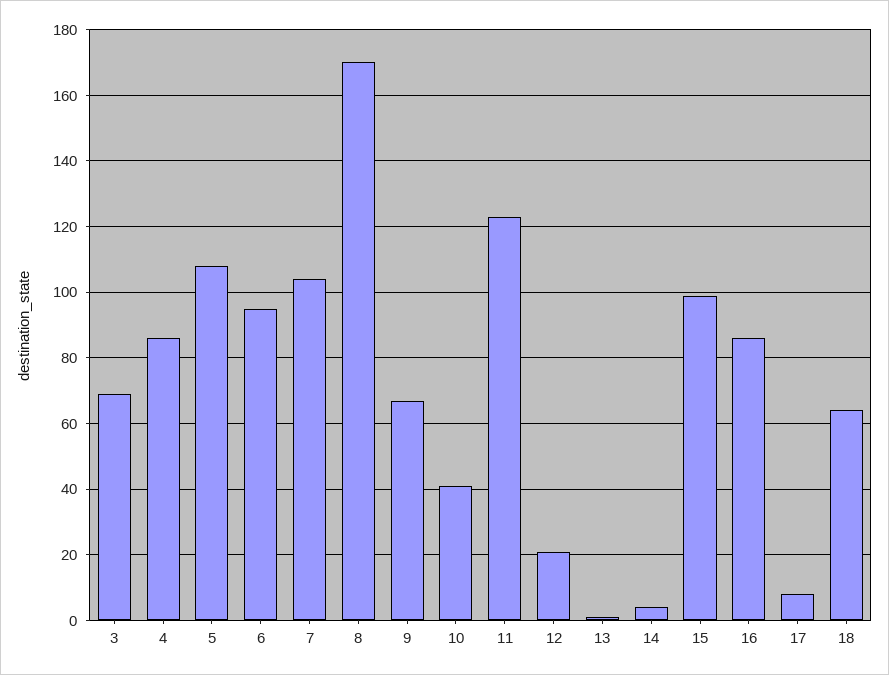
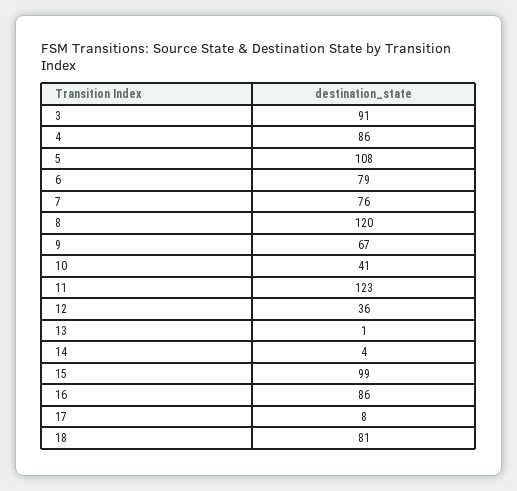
3: 70 -> 91
6: 95 -> 79
7: 105 -> 76
8: 170 -> 120
12: 20 -> 36
18: 65 -> 81

